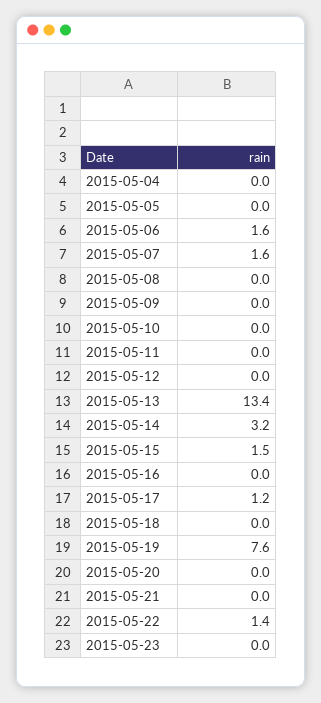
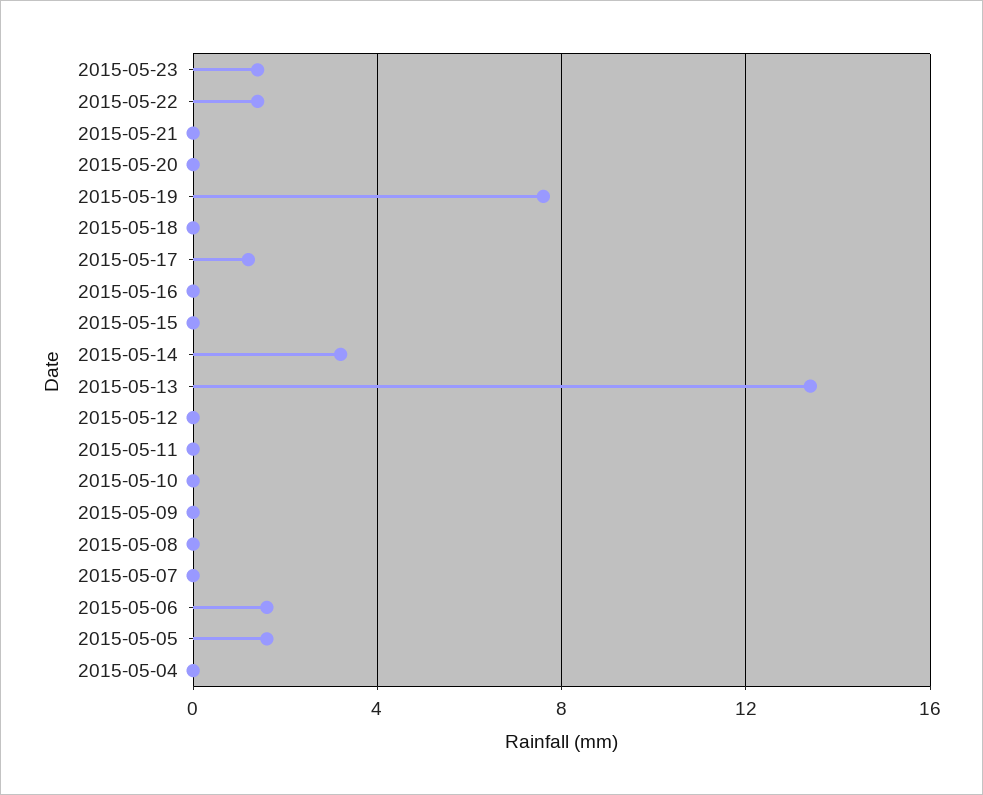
2015-05-05: 0 -> 1.5
2015-05-07: 1.6 -> 0
2015-05-15: 1.5 -> 0
2015-05-23: 0 -> 1.5

